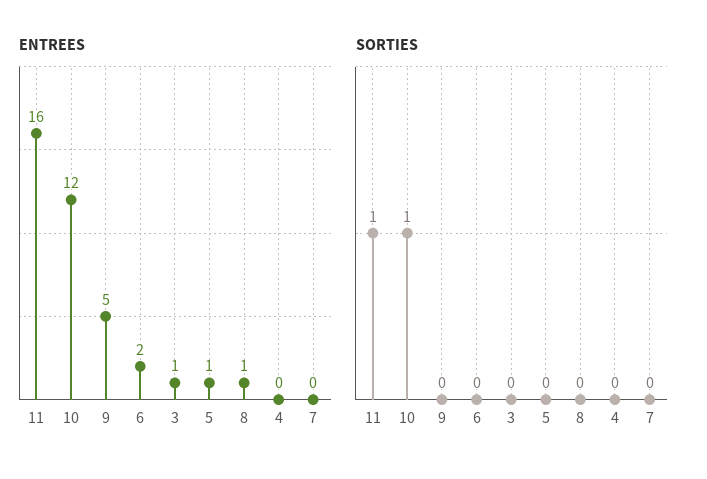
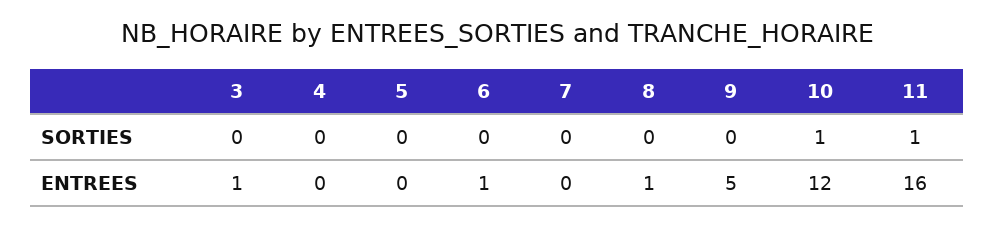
ENTREES, 6: 2 -> 1
ENTREES, 5: 1 -> 0

